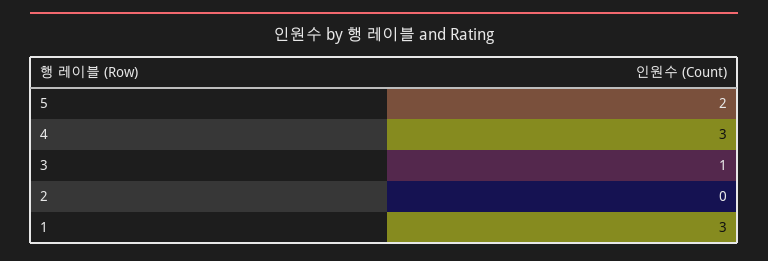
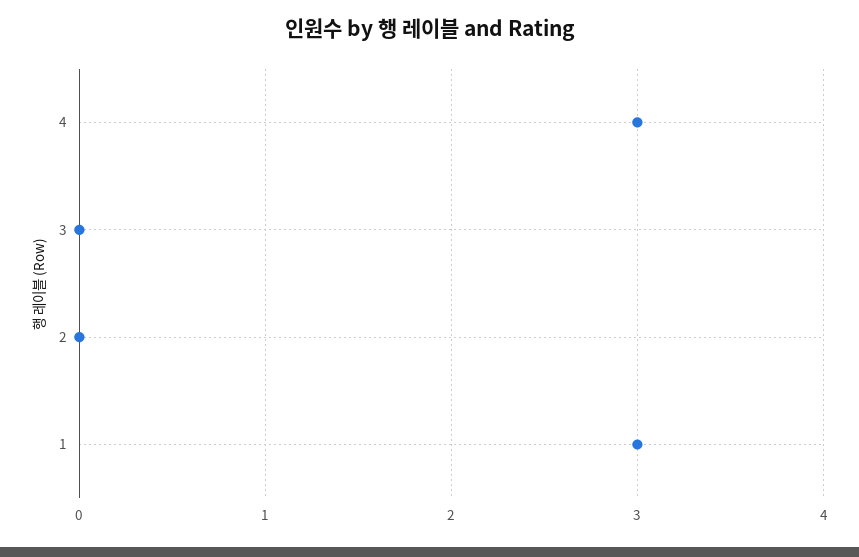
5: 2 -> none
3: 1 -> 0

